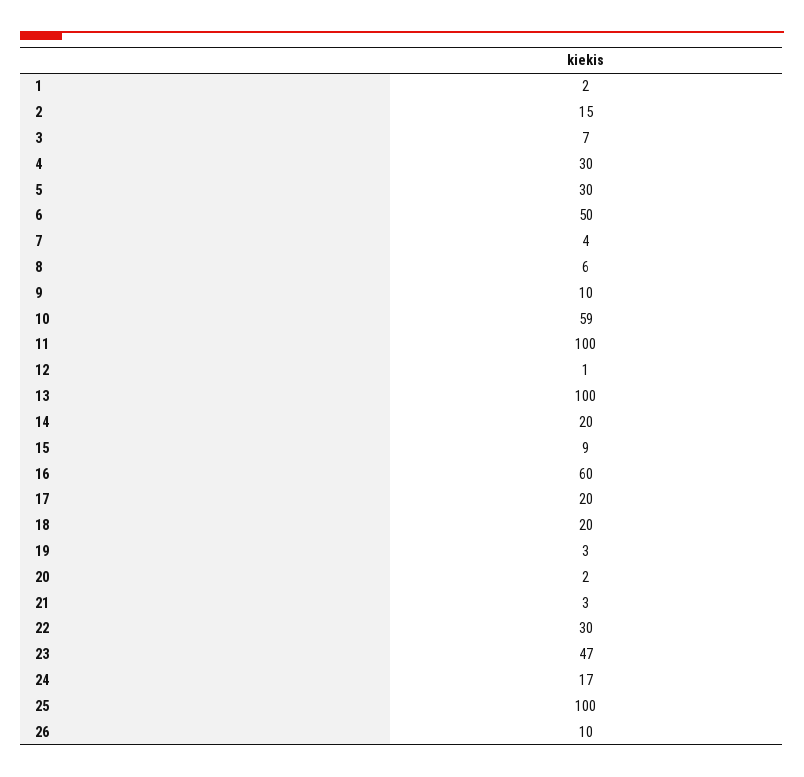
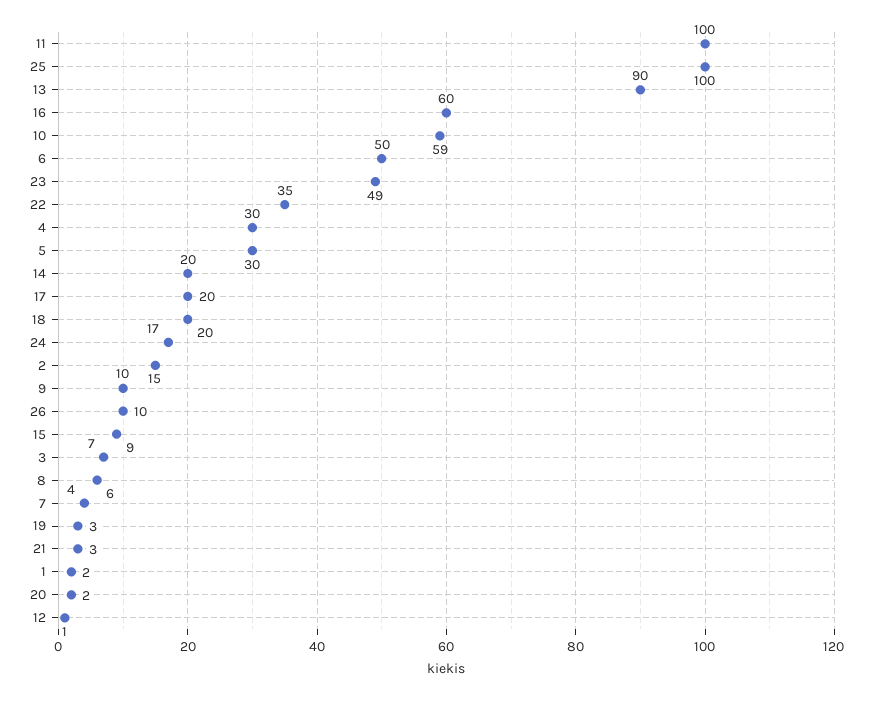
13: 100 -> 90
22: 30 -> 35
23: 47 -> 49

